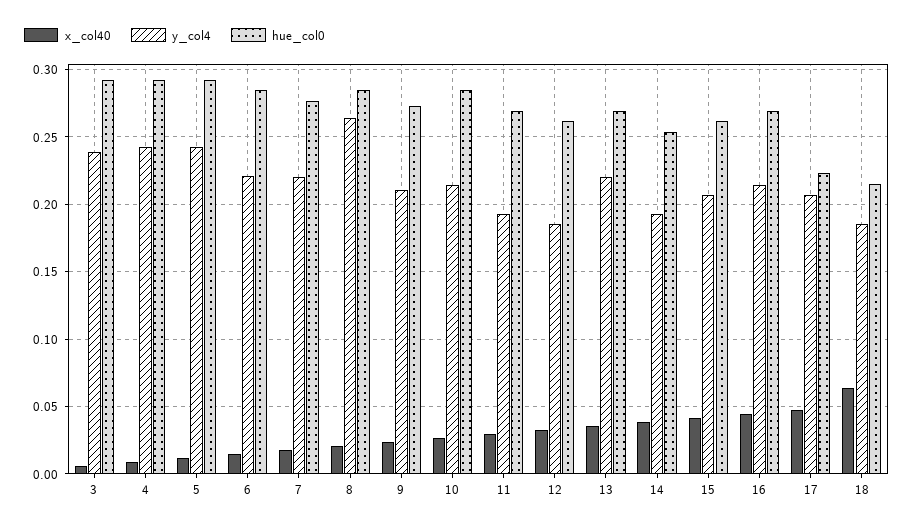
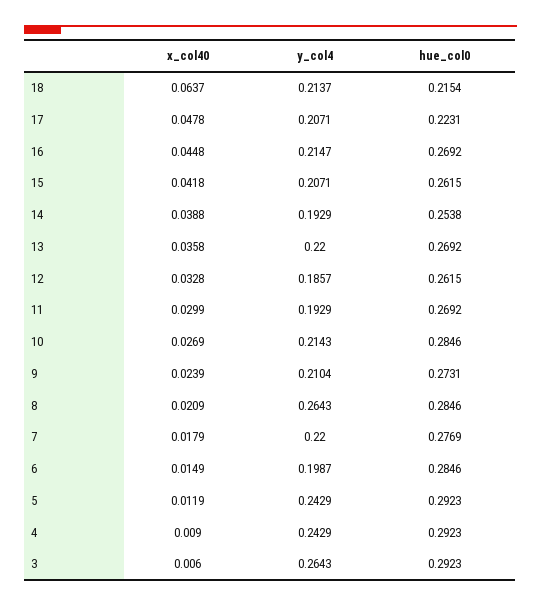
y_col4, 3: 0.24 -> 0.2643
y_col4, 6: 0.22 -> 0.1987
y_col4, 18: 0.185 -> 0.2137

